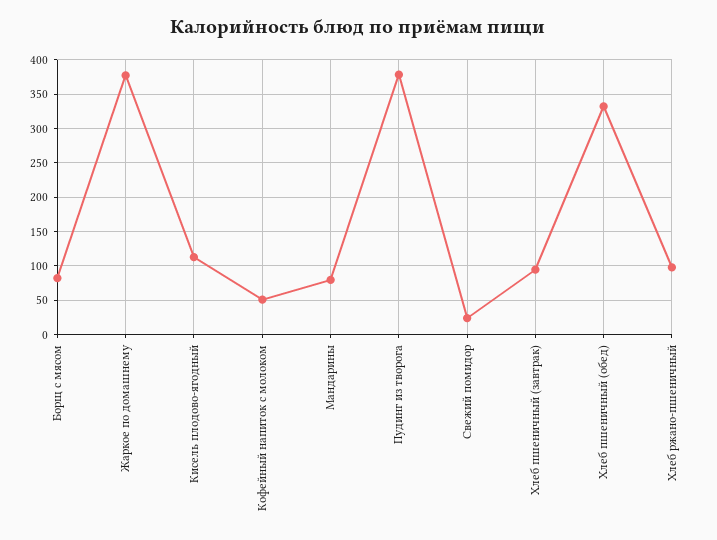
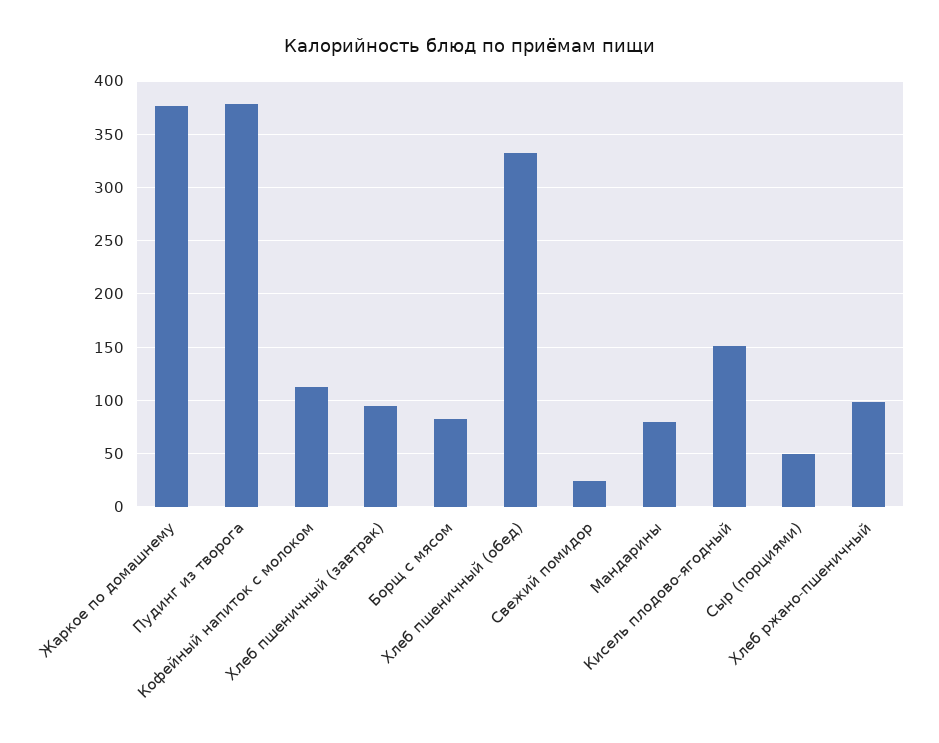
Кисель плодово-ягодный: 110 -> 150
Кофейный напиток с молоком: 50 -> 110
Сыр (порциями): none -> 50

